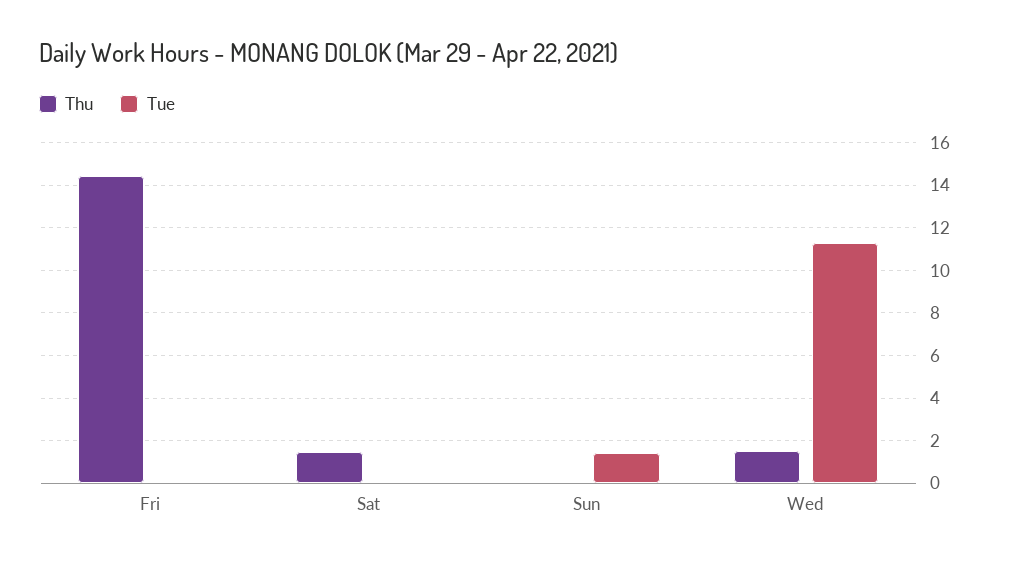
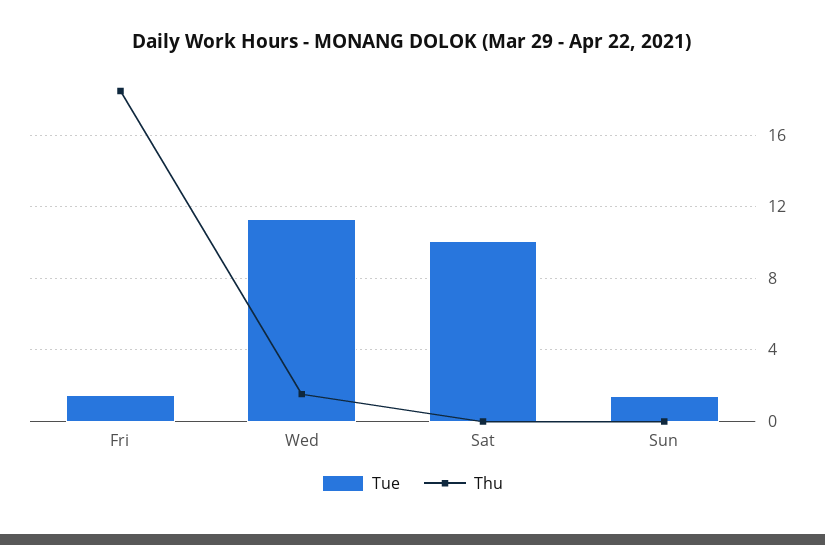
Thu, Fri: 14.5 -> 18.5
Tue, Fri: 0 -> 1.5
Thu, Sat: 1.5 -> 0
Tue, Sat: 0 -> 10

